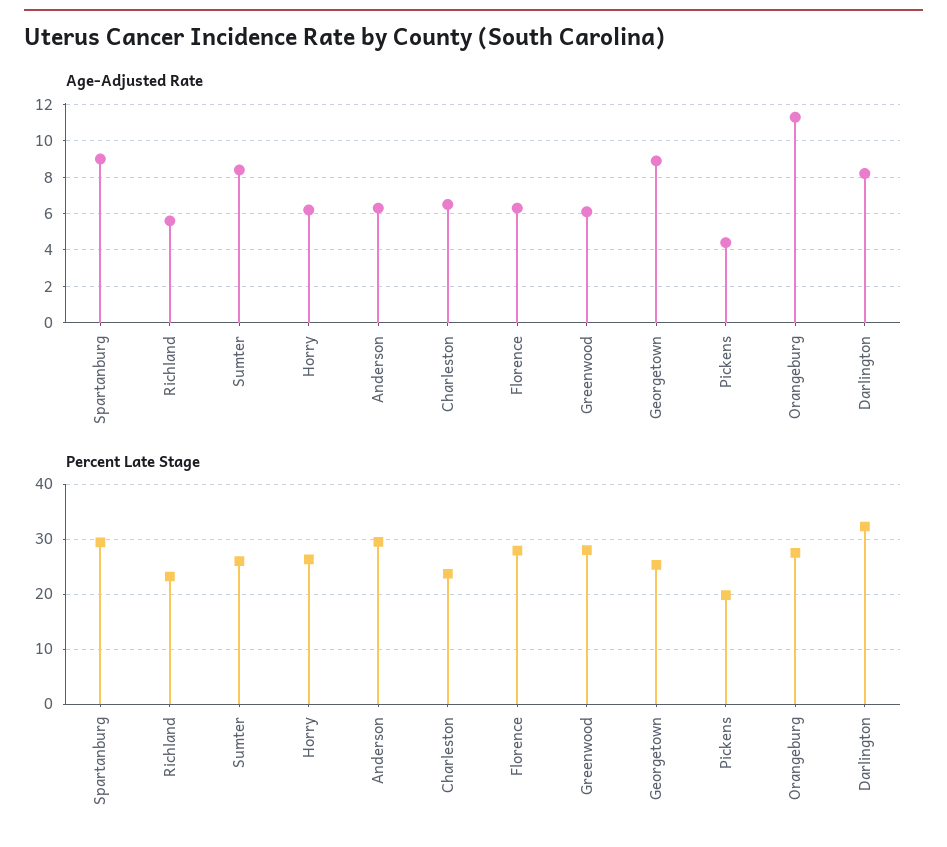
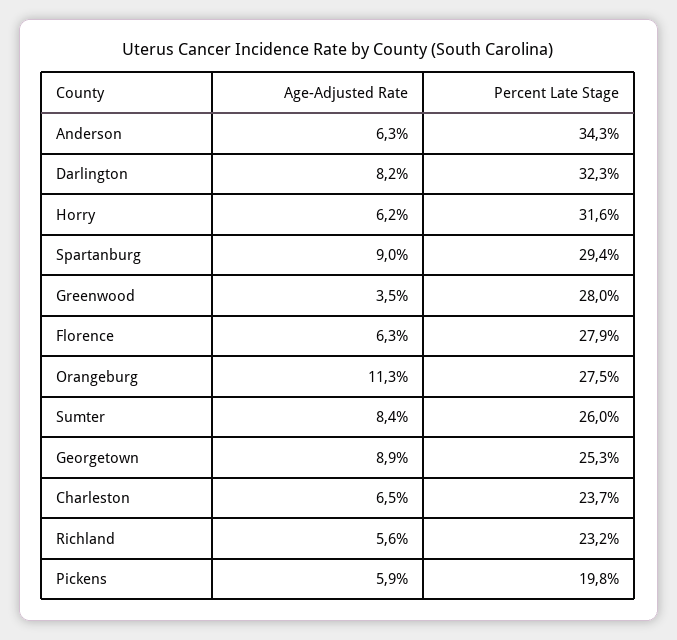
Age-Adjusted Rate, Greenwood: 6 -> 3.5
Age-Adjusted Rate, Pickens: 4.5 -> 5.9
Percent Late Stage, Horry: 26 -> 31.6
Percent Late Stage, Anderson: 30 -> 34.3

